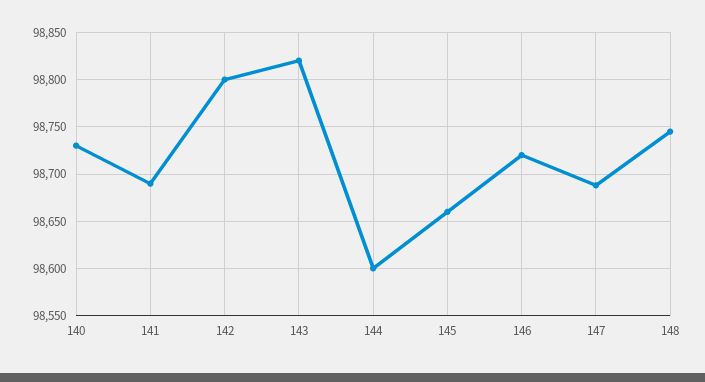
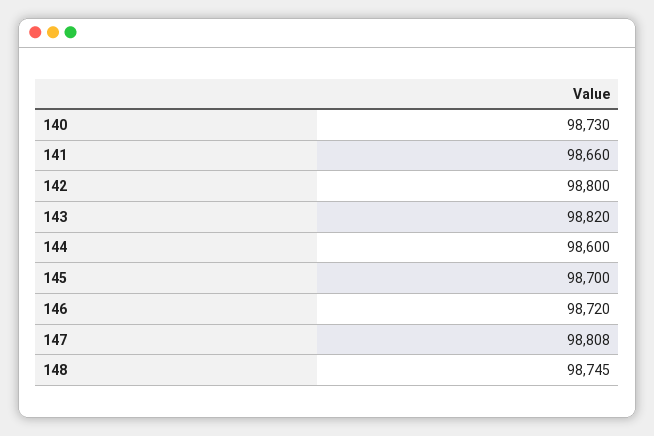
141: 98690 -> 98660
145: 98660 -> 98700
147: 98690 -> 98808

